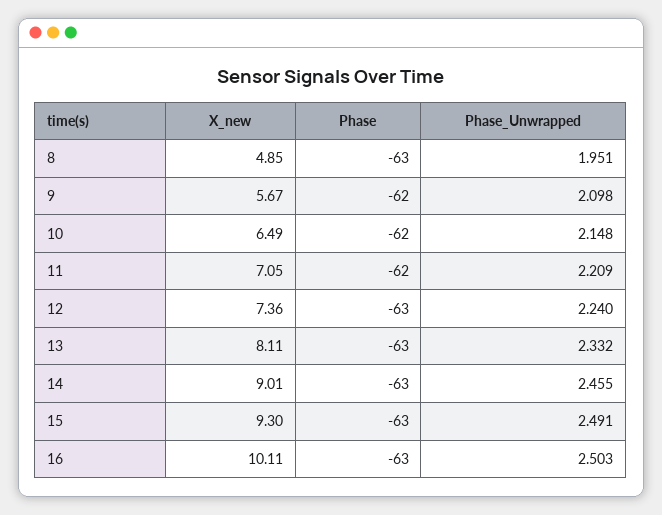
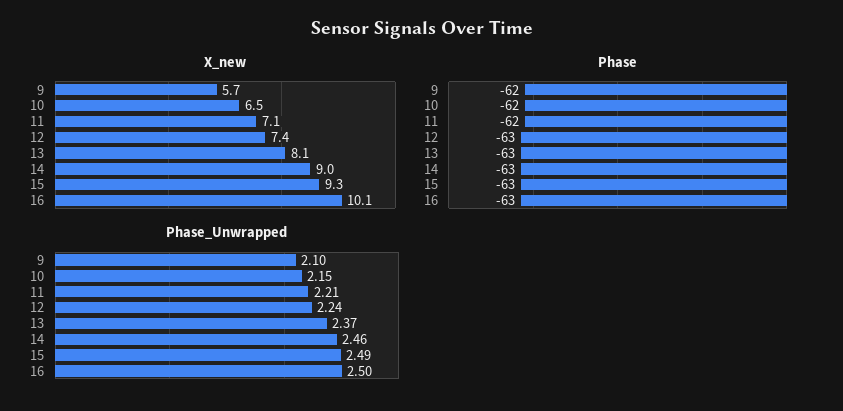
X_new, 8: 4.85 -> none
Phase, 8: -63 -> none
Phase_Unwrapped, 8: 1.951 -> none
Phase_Unwrapped, 13: 2.332 -> 2.37

